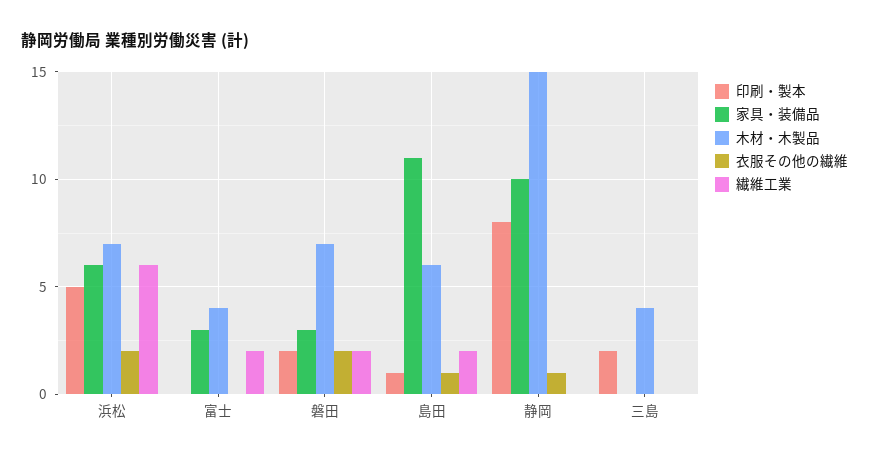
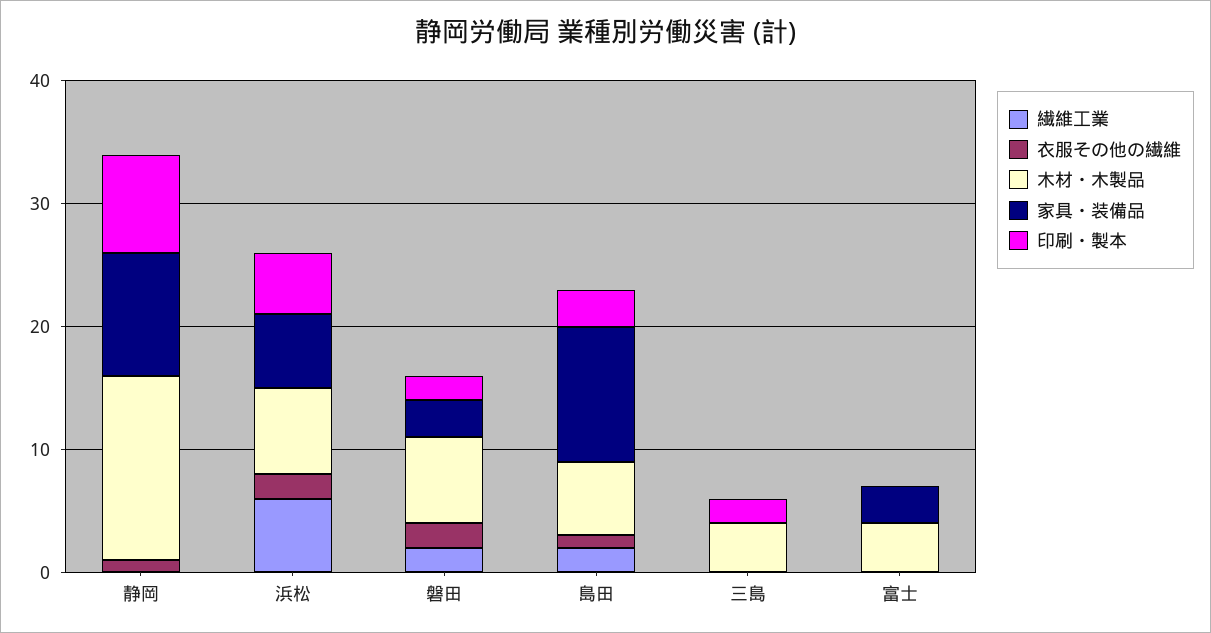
繊維工業, 富士: 2 -> 0
印刷・製本, 島田: 1 -> 3

